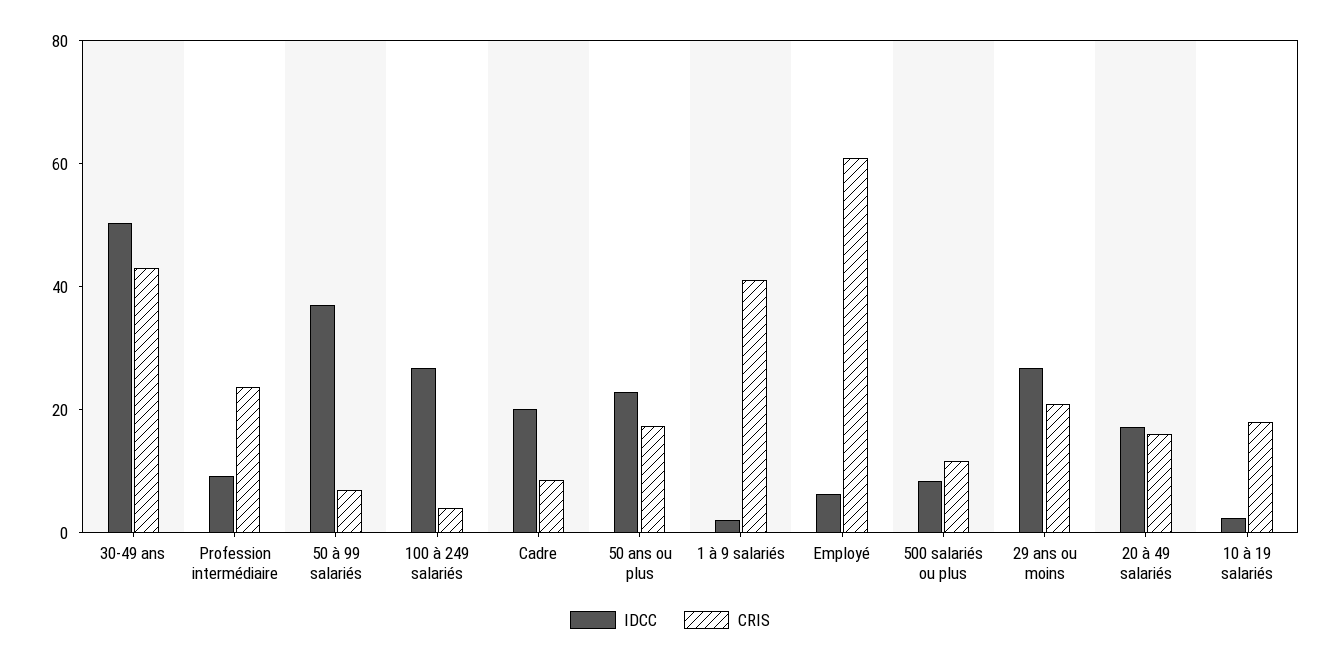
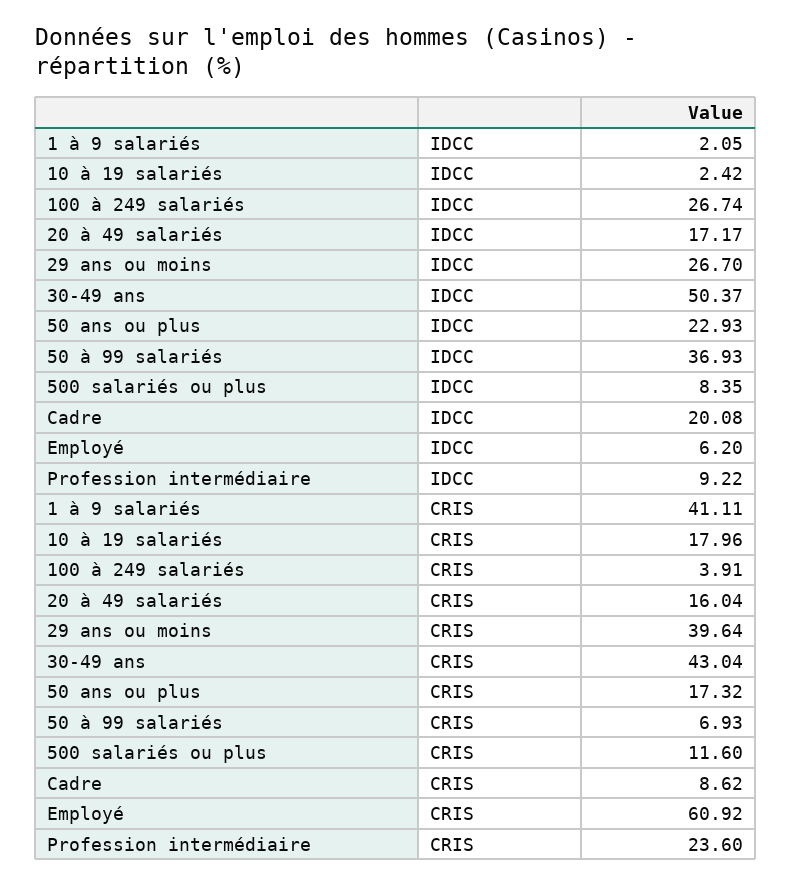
CRIS, 29 ans ou moins: 20 -> 39.64

